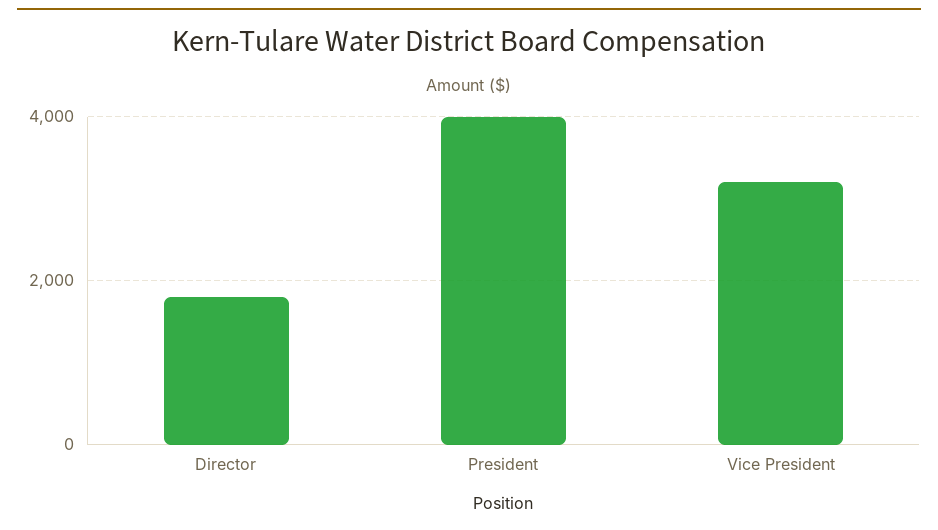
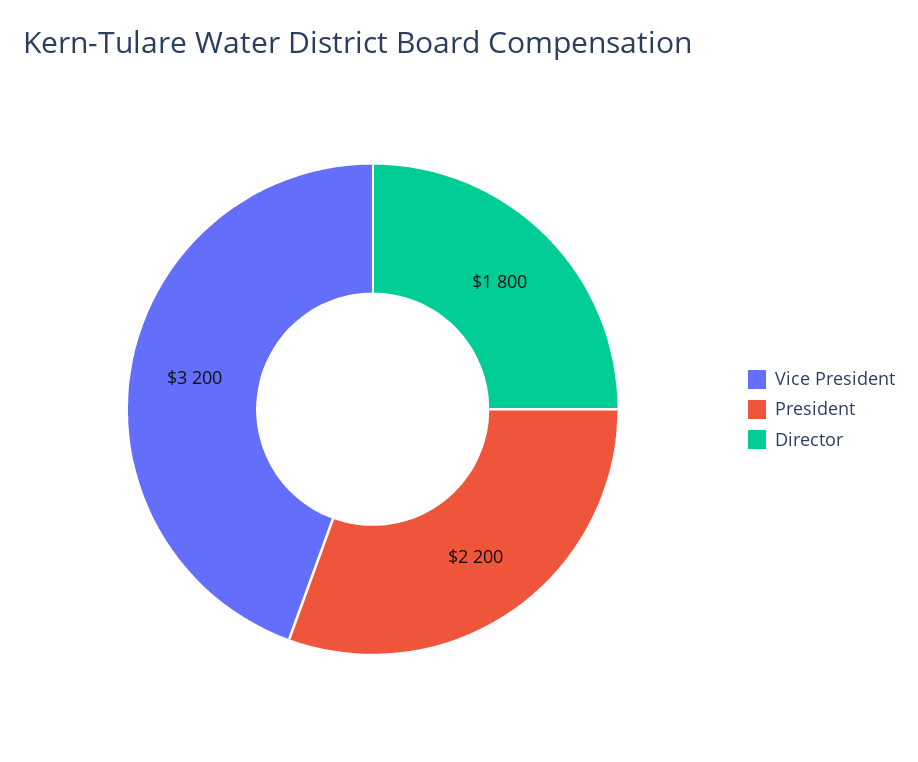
President: 4000 -> 2200

